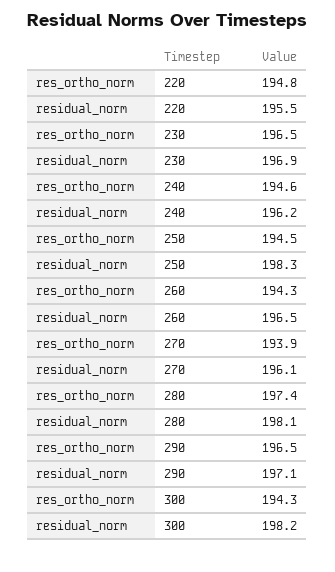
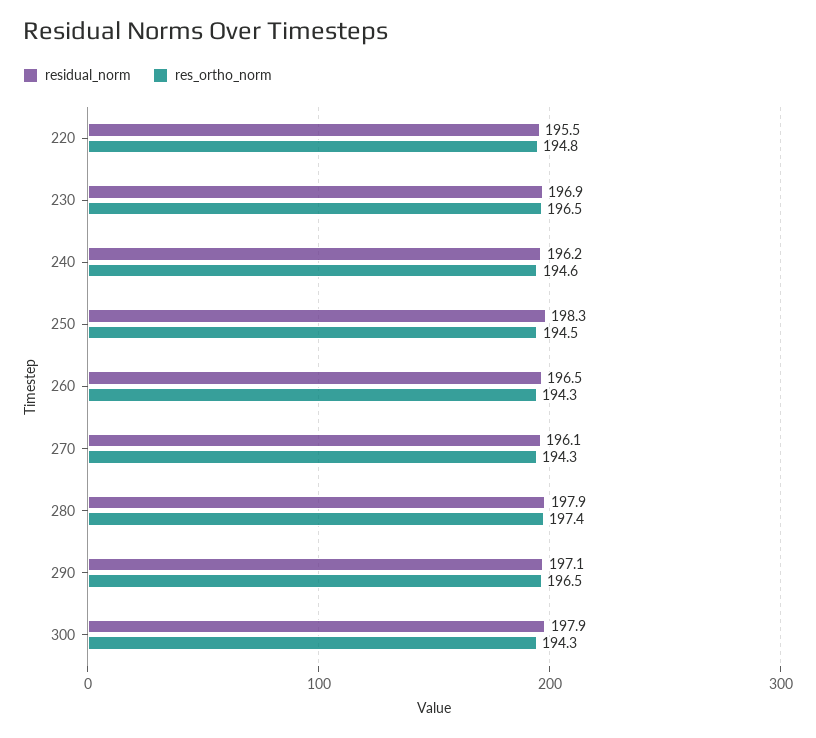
res_ortho_norm, 270: 193.9 -> 194.3
residual_norm, 280: 198.1 -> 197.9
residual_norm, 300: 198.2 -> 197.9

